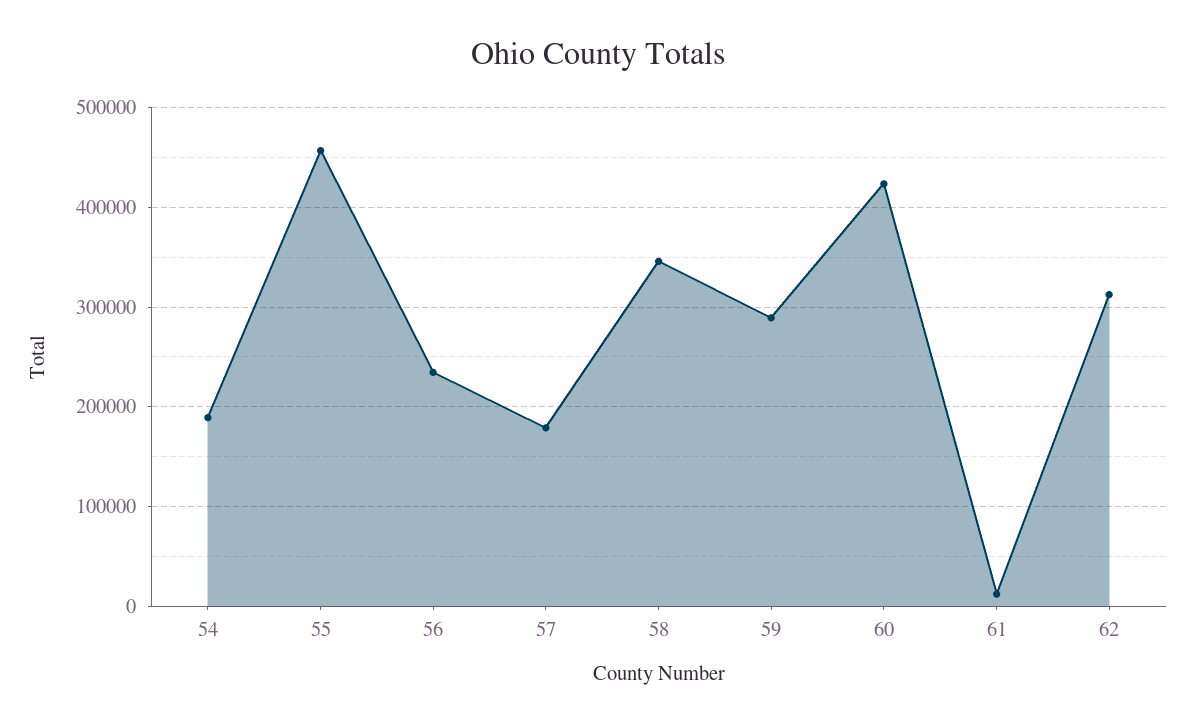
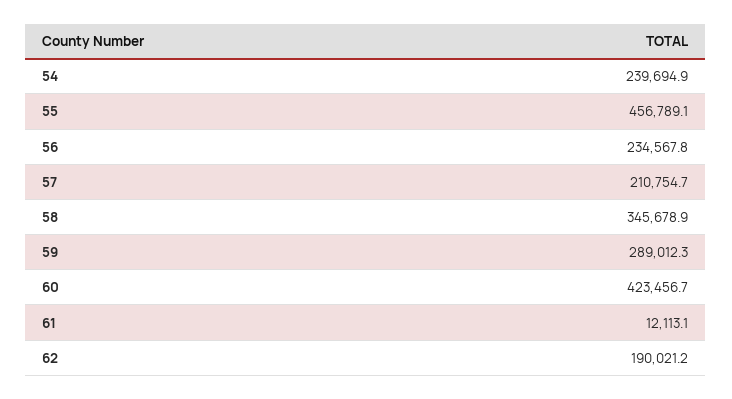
54: 190000 -> 239694.9
57: 180000 -> 210754.7
62: 310000 -> 190021.2

